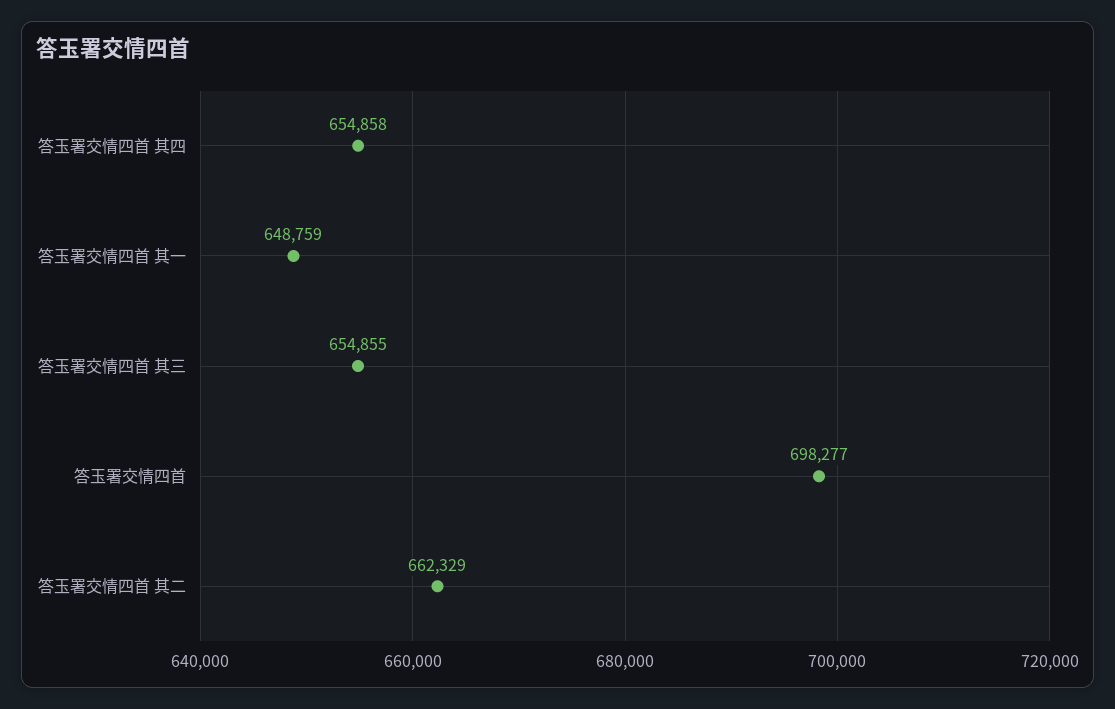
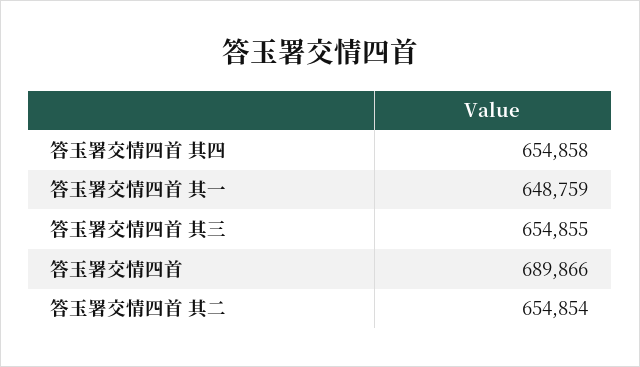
答玉署交情四首: 698277 -> 689866
答玉署交情四首 其二: 662329 -> 654854

